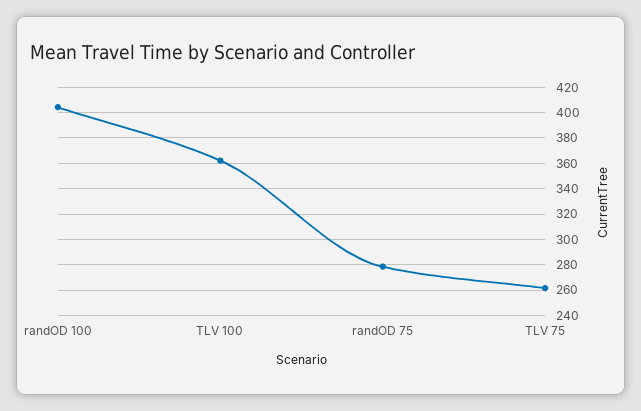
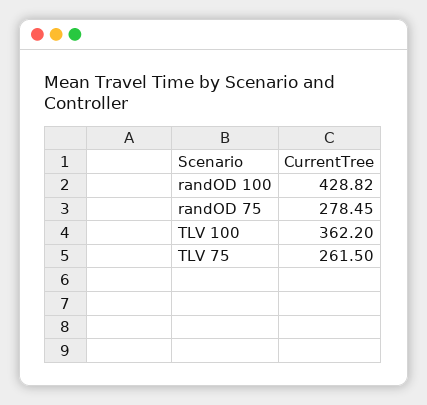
randOD 100: 405 -> 428.82

